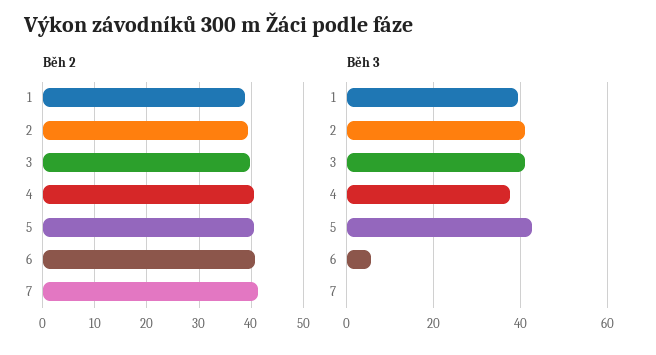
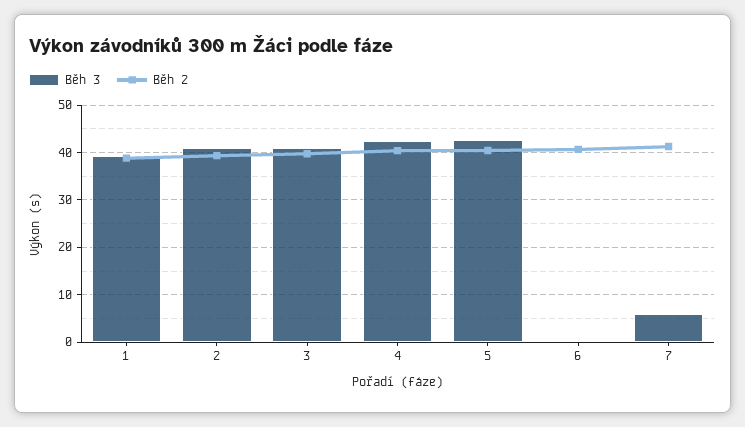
Běh 3, 4: 38 -> 42
Běh 3, 6: 6 -> 0
Běh 3, 7: 0 -> 6

